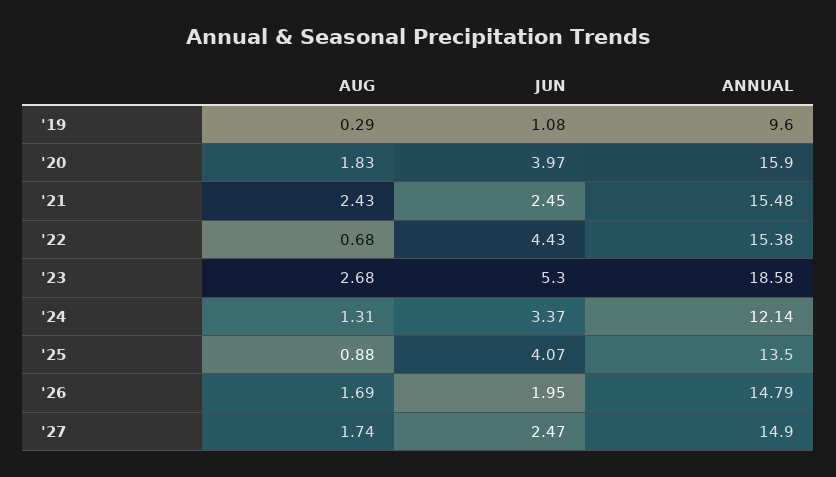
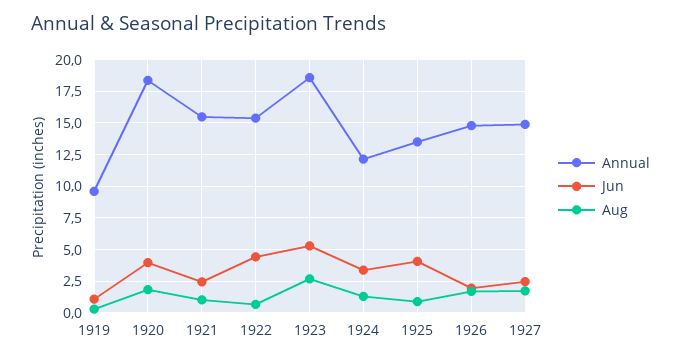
ANNUAL, '20: 15.9 -> 18.5
AUG, '21: 2.43 -> 1

